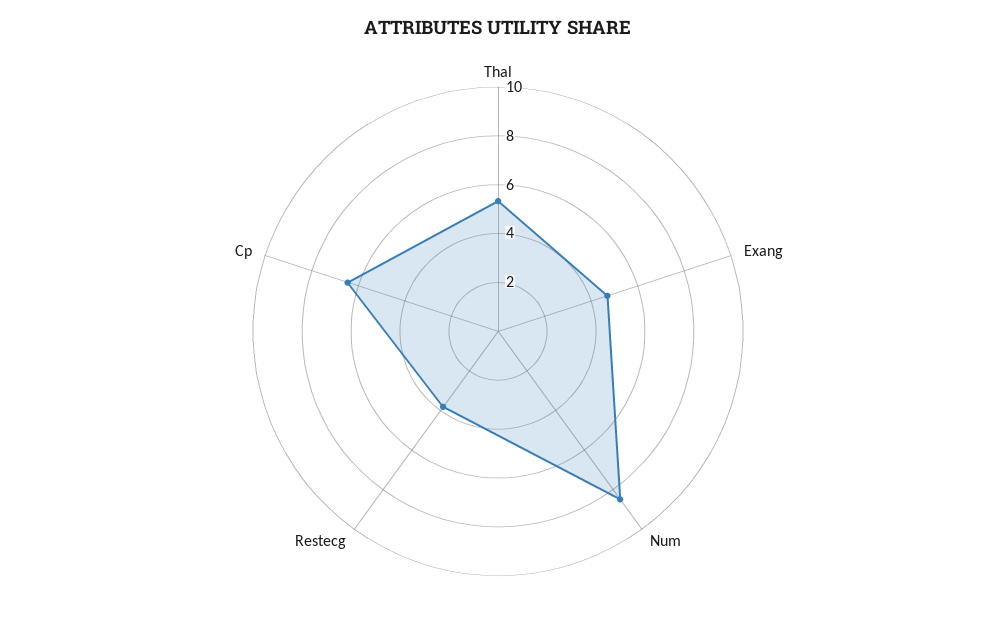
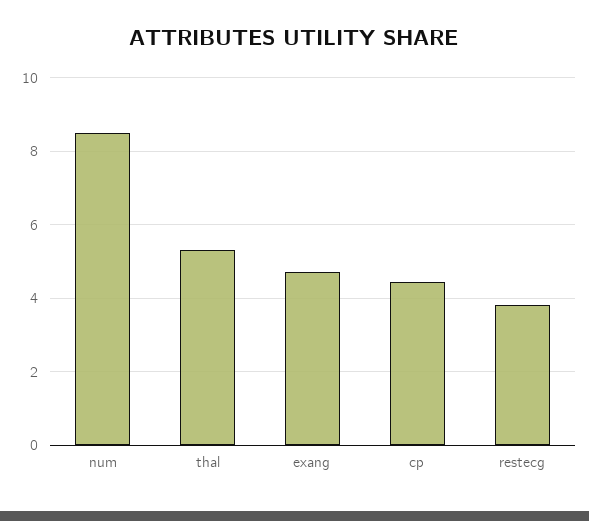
Cp: 6.5 -> 4.4

